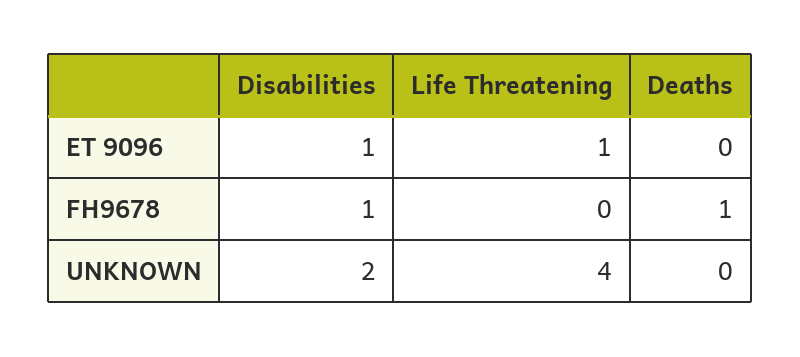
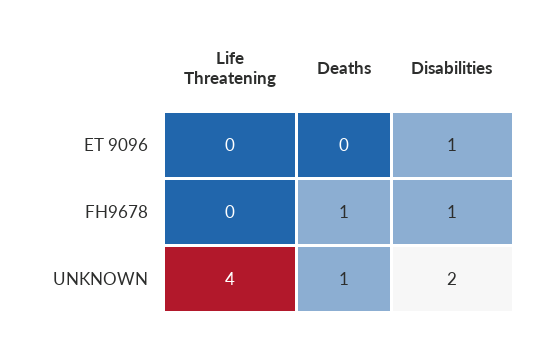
Life Threatening, ET 9096: 1 -> 0
Deaths, UNKNOWN: 0 -> 1

